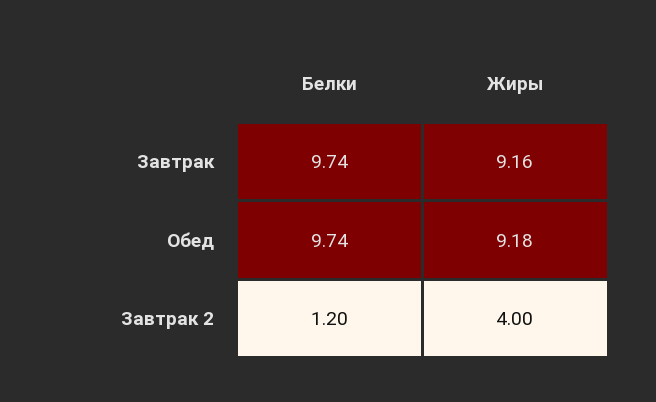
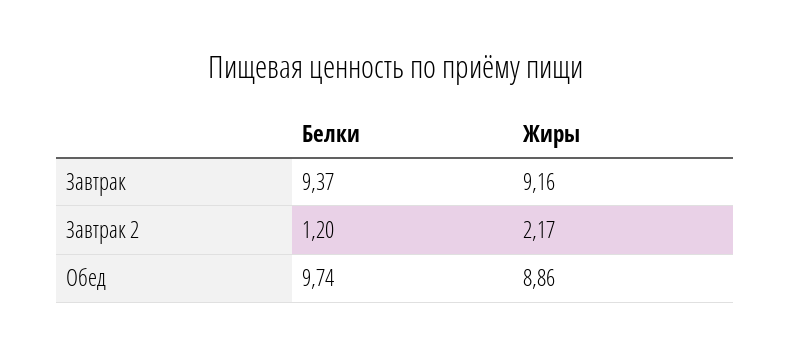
Белки, Завтрак: 9.74 -> 9.37
Жиры, Обед: 9.18 -> 8.86
Жиры, Завтрак 2: 4 -> 2.17

